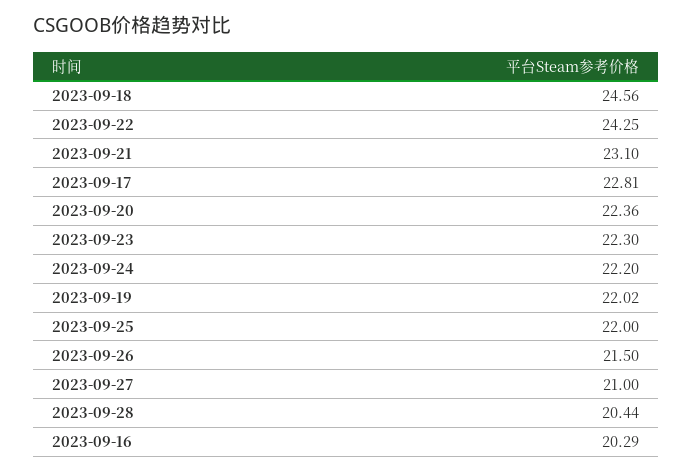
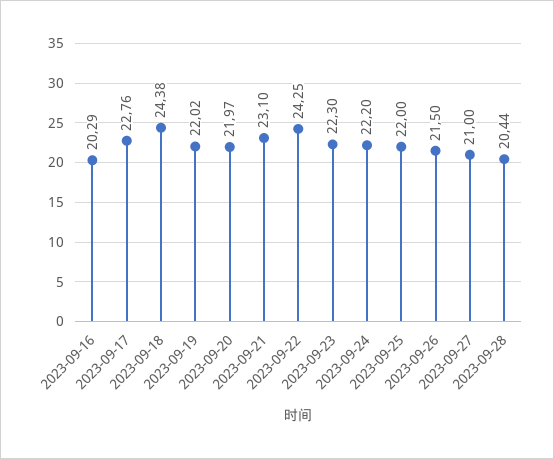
2023-09-18: 24.56 -> 24.38
2023-09-17: 22.81 -> 22.76
2023-09-20: 22.36 -> 21.97

